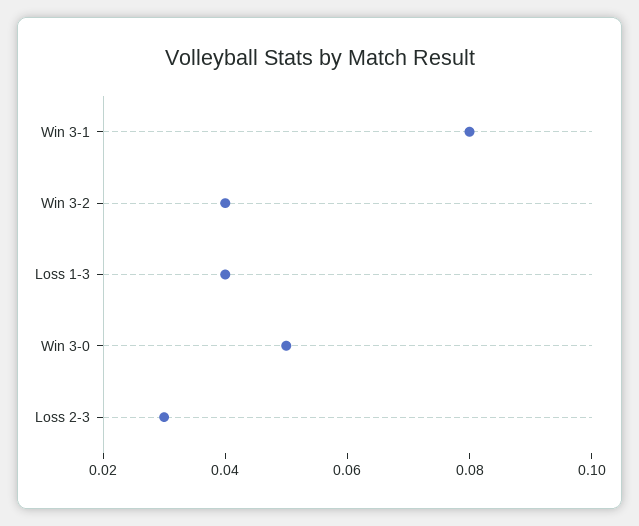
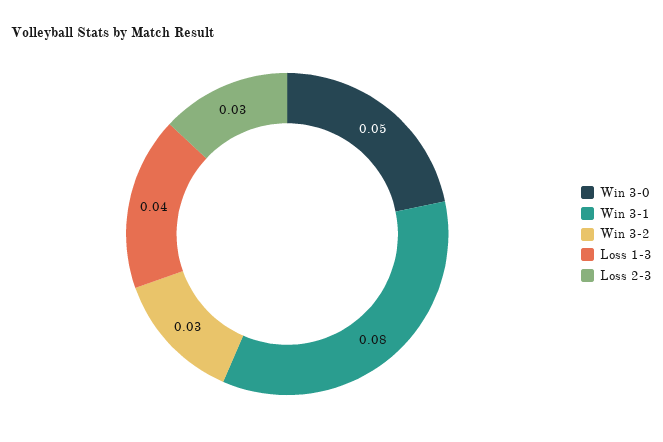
Win 3-2: 0.04 -> 0.03

